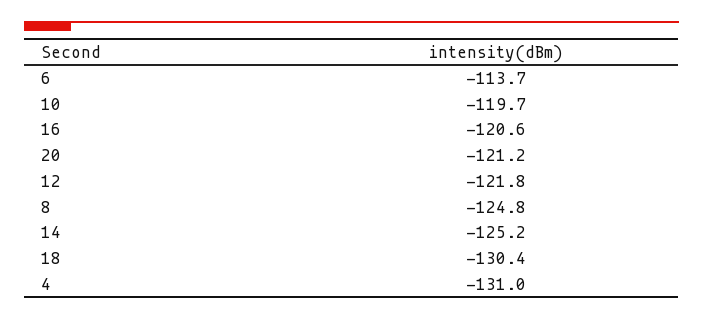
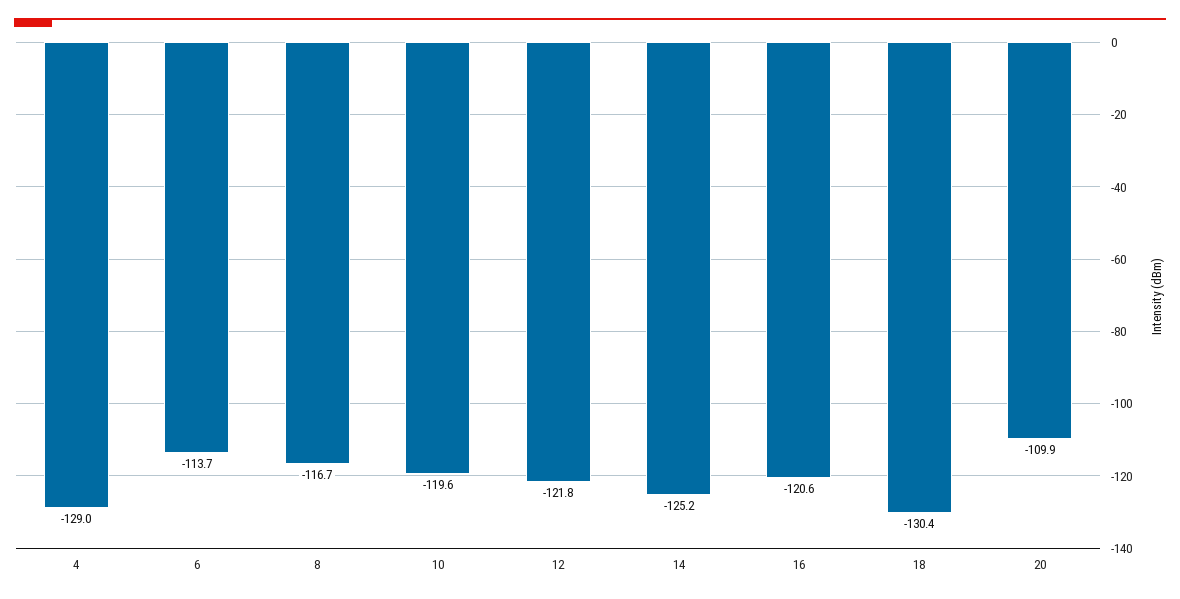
10: -119.7 -> -119.6
20: -121.2 -> -109.9
8: -124.8 -> -116.7
4: -131 -> -129

